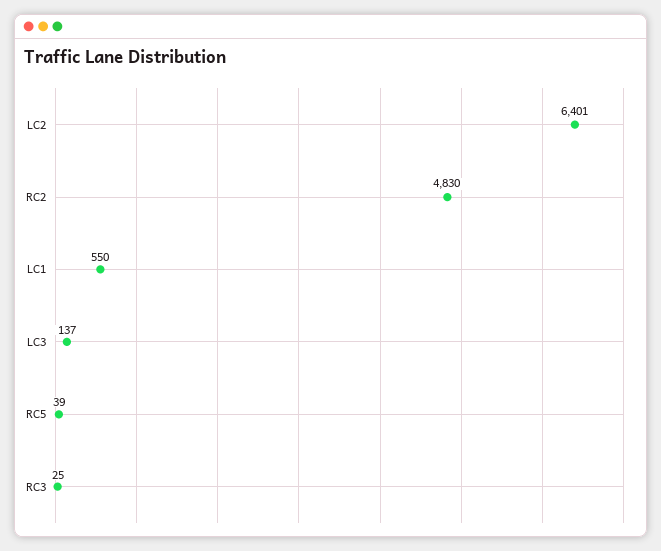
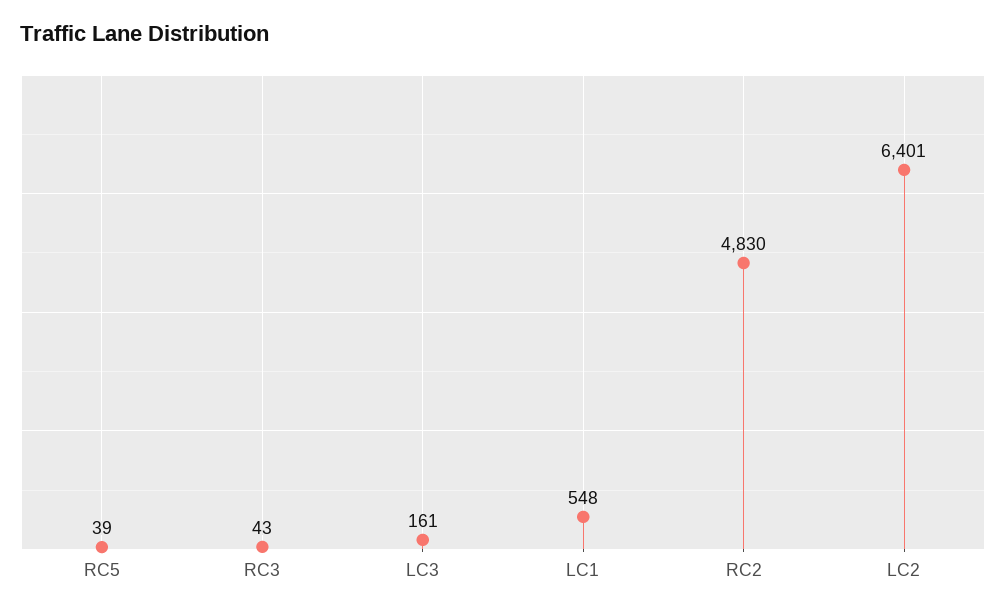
LC1: 550 -> 548
LC3: 137 -> 161
RC3: 25 -> 43

